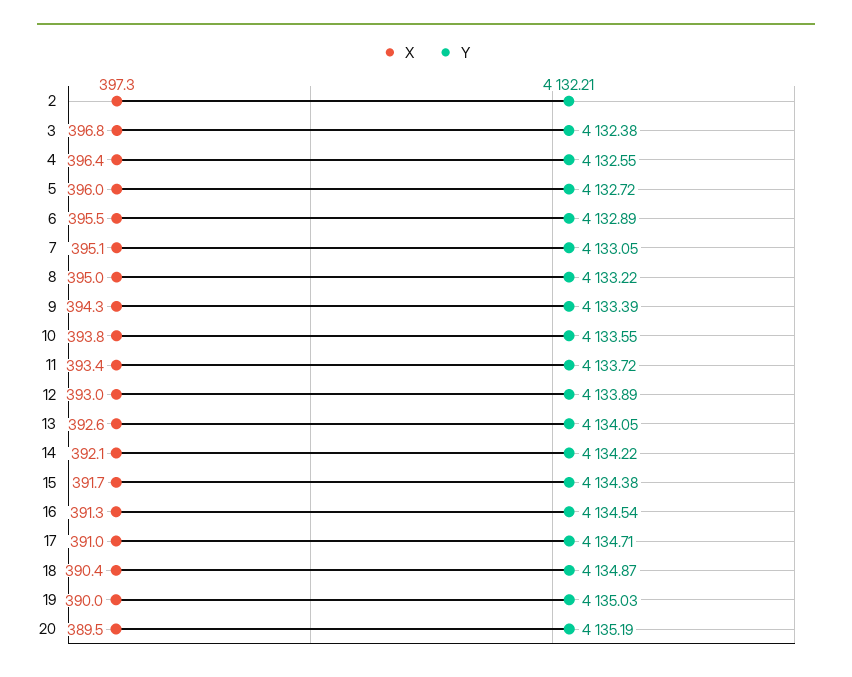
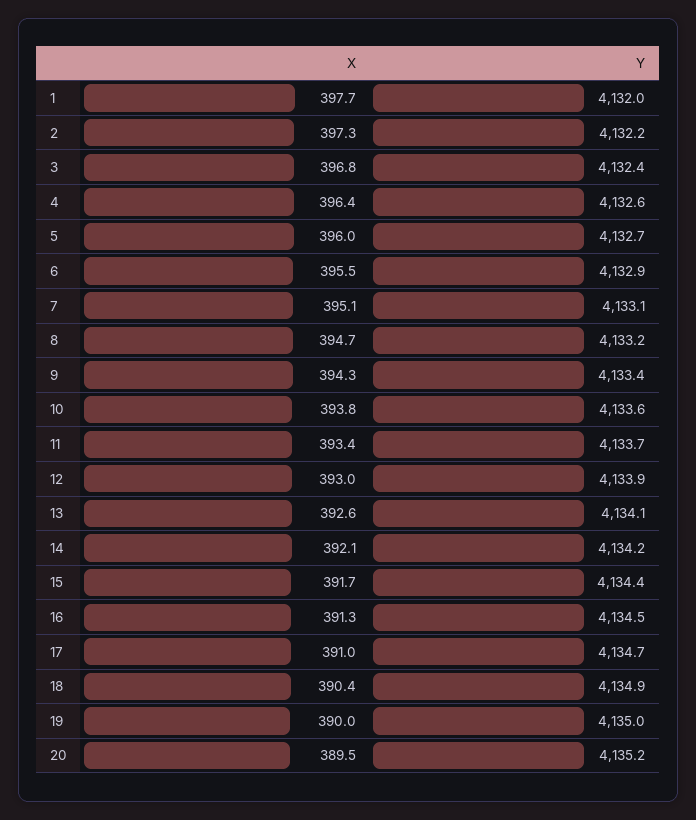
X, 8: 395 -> 394.7
X, 1: none -> 397.7
Y, 1: none -> 4132

